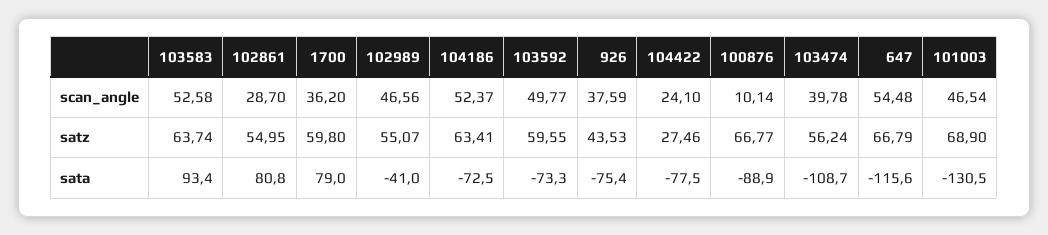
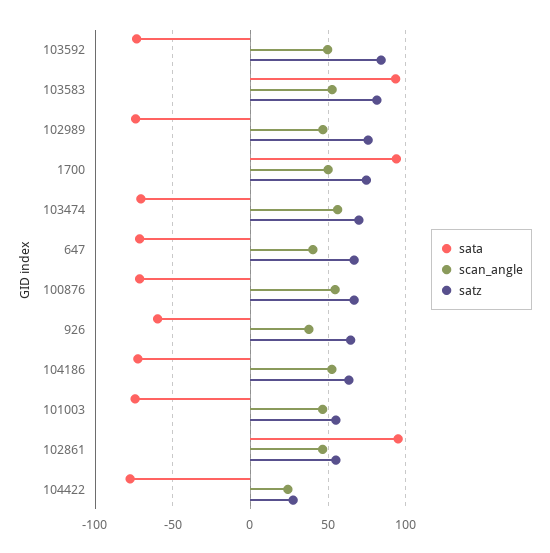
scan_angle, 102861: 28.7 -> 45
scan_angle, 1700: 36.2 -> 50
scan_angle, 100876: 10.14 -> 55
scan_angle, 103474: 39.78 -> 55
scan_angle, 647: 54.48 -> 40
satz, 103583: 63.74 -> 80
satz, 1700: 59.8 -> 75
satz, 102989: 55.07 -> 75
satz, 103592: 59.55 -> 85
satz, 926: 43.53 -> 65
satz, 103474: 56.24 -> 70
satz, 101003: 68.9 -> 55
sata, 102861: 80.8 -> 95
sata, 1700: 79 -> 95
sata, 102989: -41 -> -75
sata, 926: -75.4 -> -60
sata, 100876: -88.9 -> -70
sata, 103474: -108.7 -> -70
sata, 647: -115.6 -> -70
sata, 101003: -130.5 -> -75

